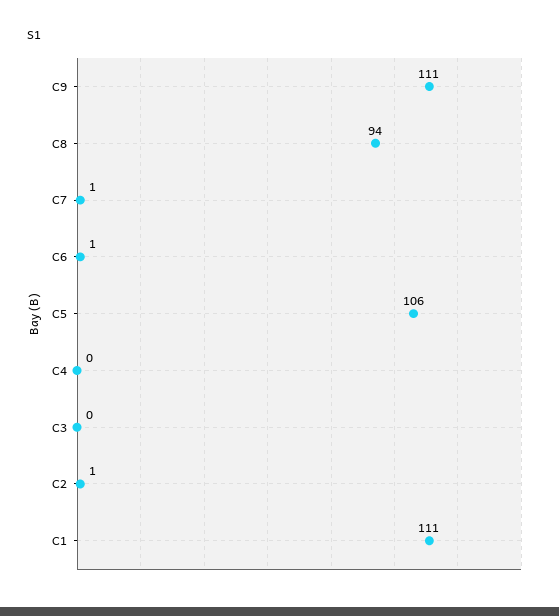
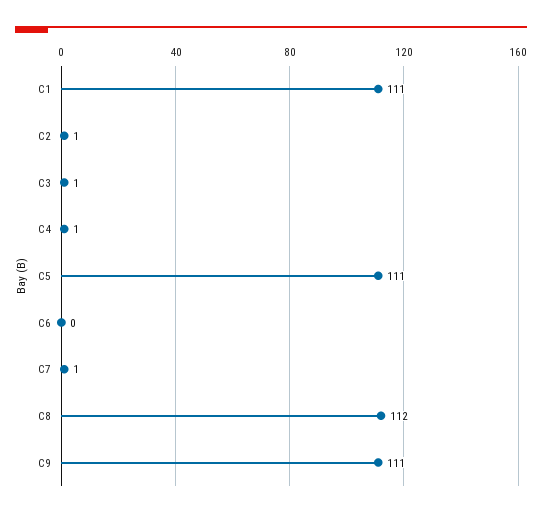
C8: 94 -> 112
C6: 1 -> 0
C5: 106 -> 111
C4: 0 -> 1
C3: 0 -> 1

